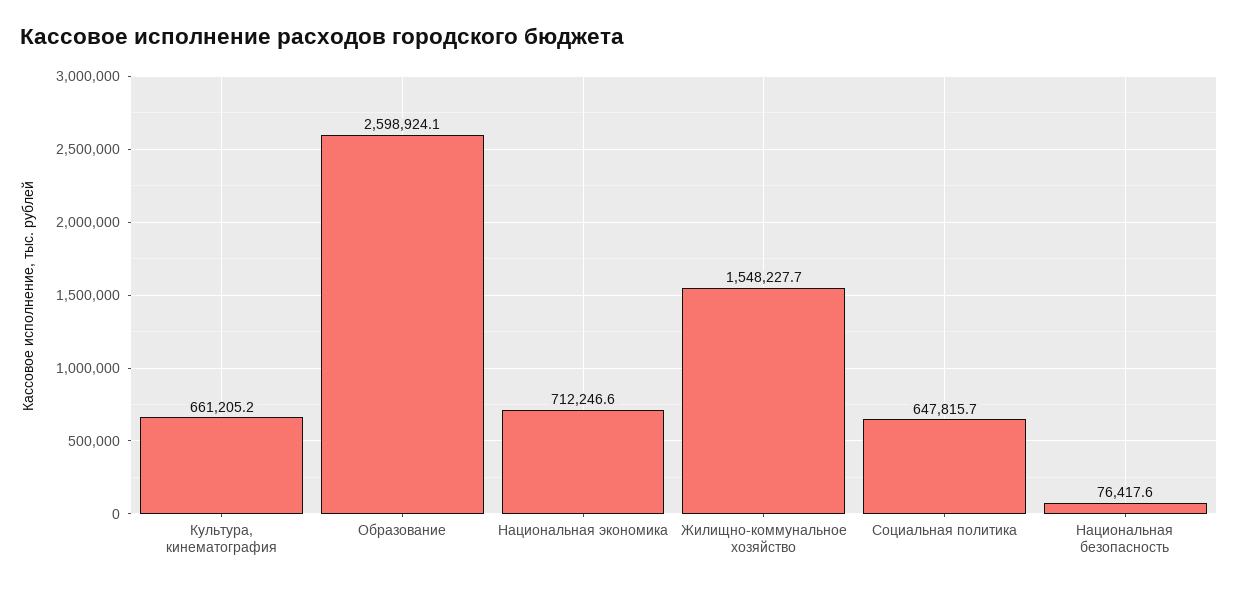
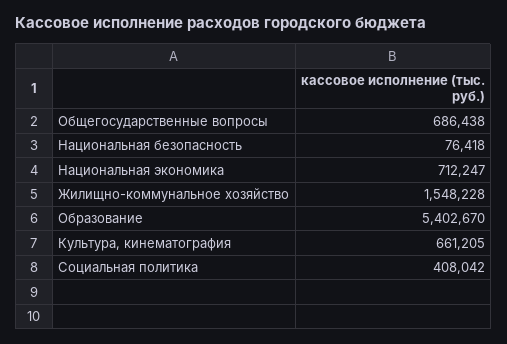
Образование: 2598924.1 -> 5402670
Социальная политика: 647815.7 -> 408042
Общегосударственные вопросы: none -> 686438

